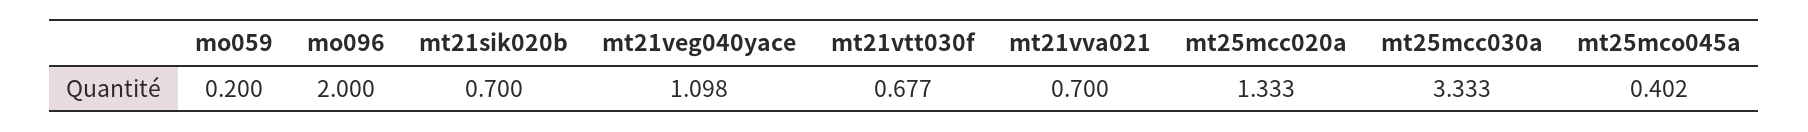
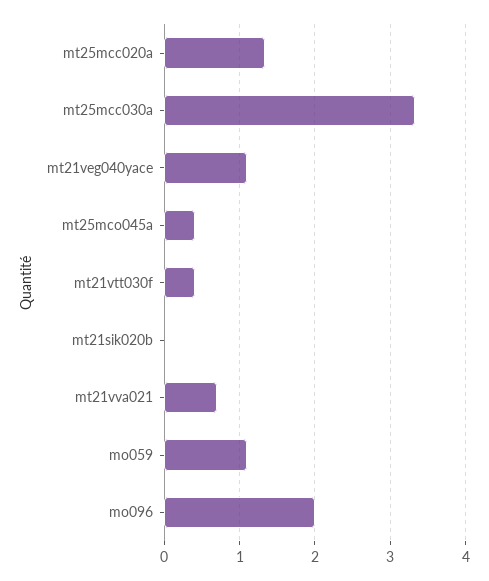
mo059: 0.2 -> 1.1
mt21sik020b: 0.7 -> 0
mt21vtt030f: 0.677 -> 0.4

